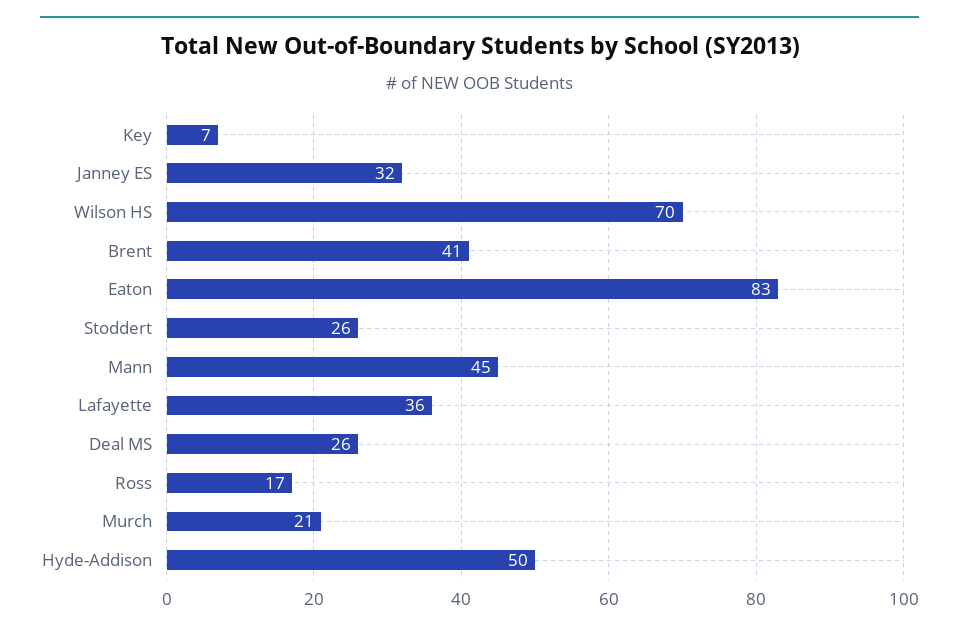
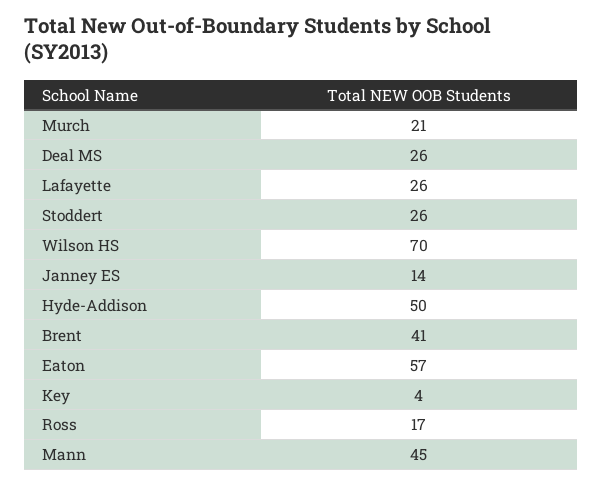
Key: 7 -> 4
Janney ES: 32 -> 14
Eaton: 83 -> 57
Lafayette: 36 -> 26

